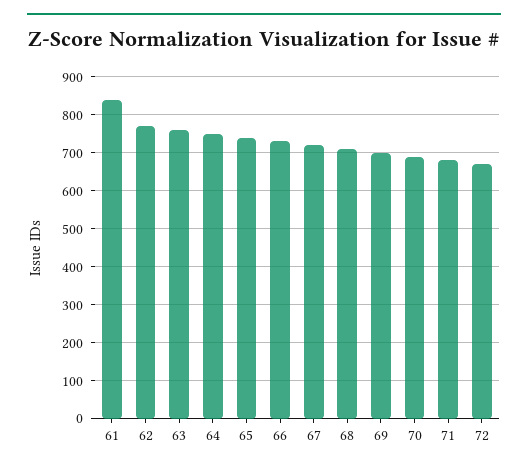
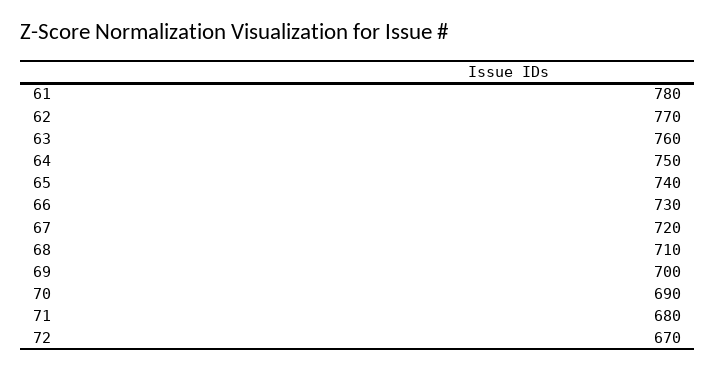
61: 840 -> 780

